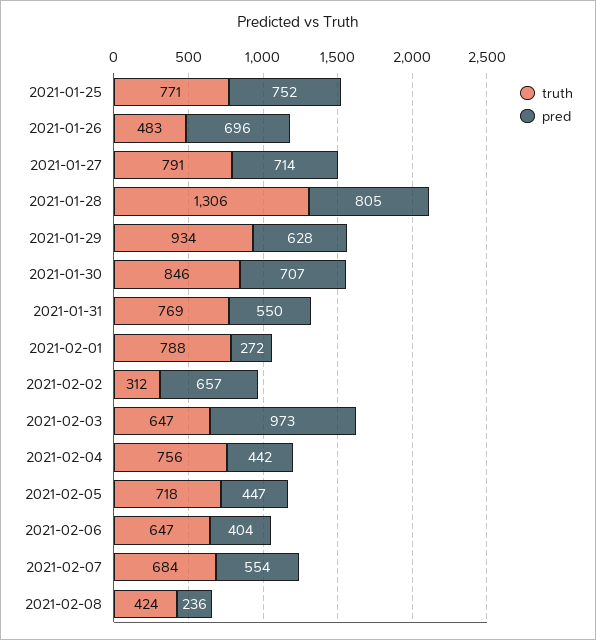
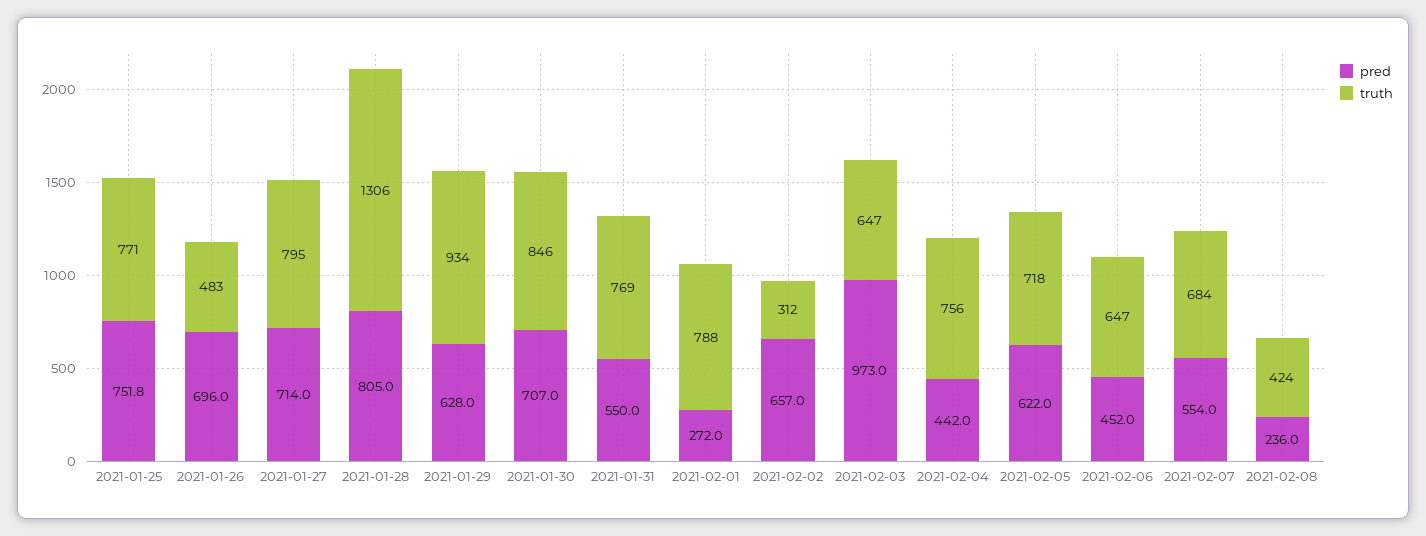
truth, 2021-01-27: 791 -> 795
pred, 2021-02-05: 447 -> 622
pred, 2021-02-06: 404 -> 452

